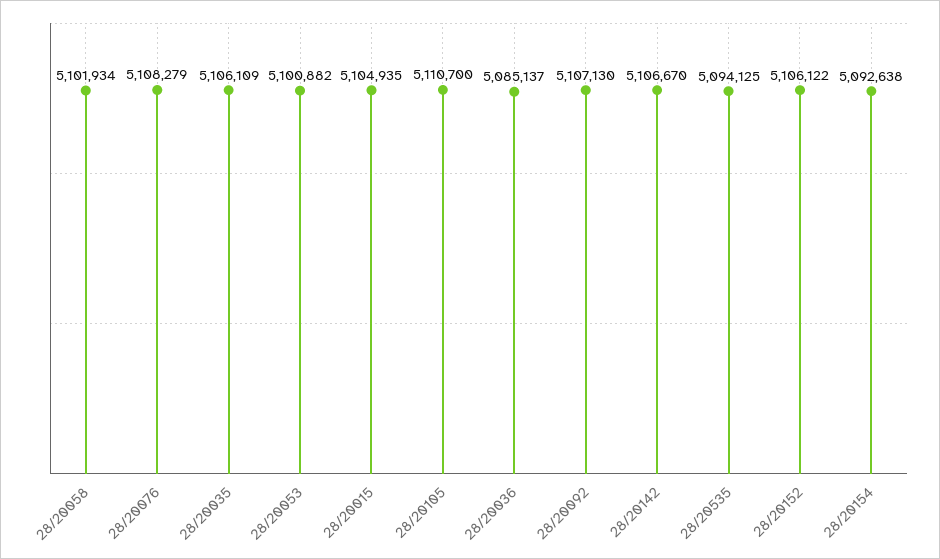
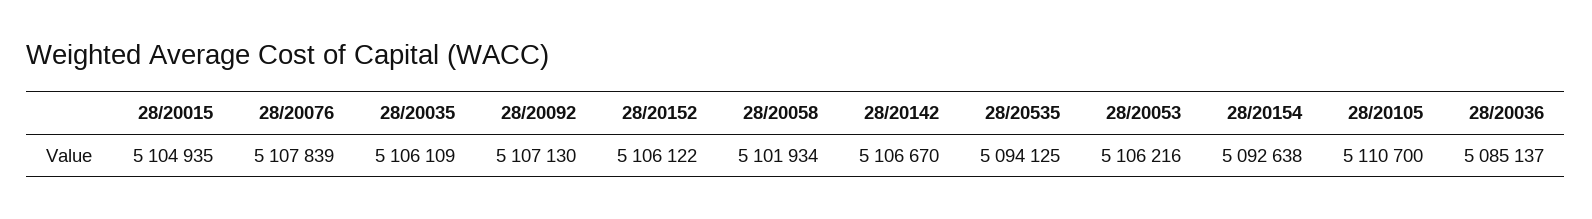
28/20076: 5108279 -> 5107839
28/20053: 5100882 -> 5106216

